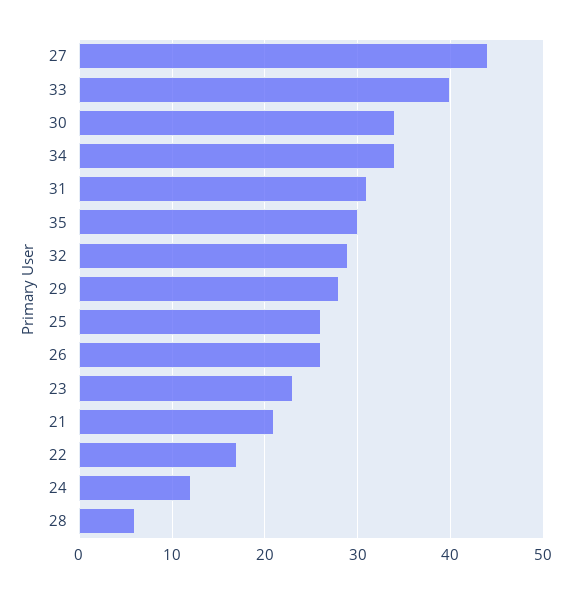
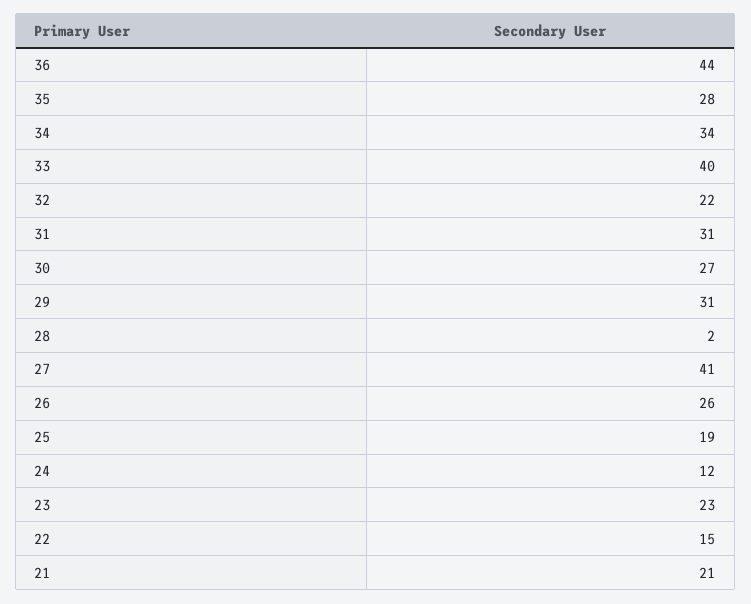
27: 44 -> 41
30: 34 -> 27
35: 30 -> 28
32: 29 -> 22
29: 28 -> 31
25: 26 -> 19
22: 17 -> 15
28: 6 -> 2
36: none -> 44

